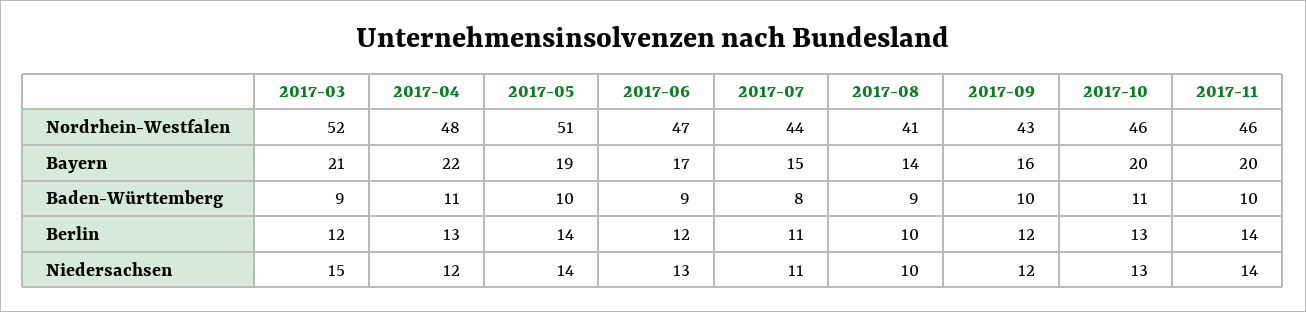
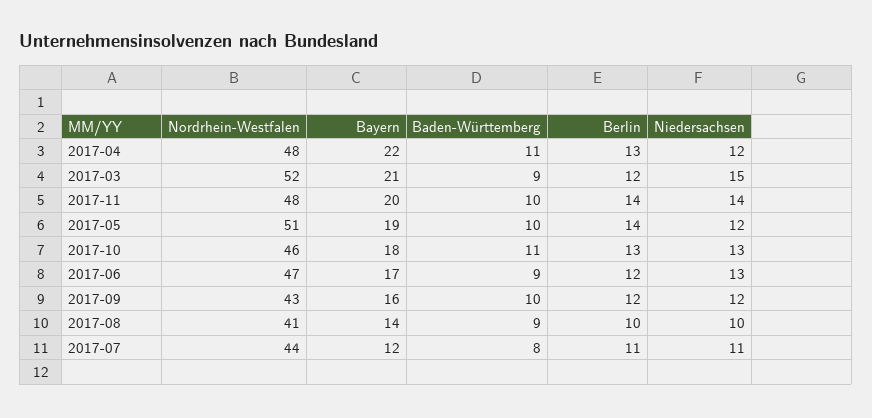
2017-11, Nordrhein-Westfalen: 46 -> 48
2017-07, Bayern: 15 -> 12
2017-10, Bayern: 20 -> 18
2017-05, Niedersachsen: 14 -> 12

